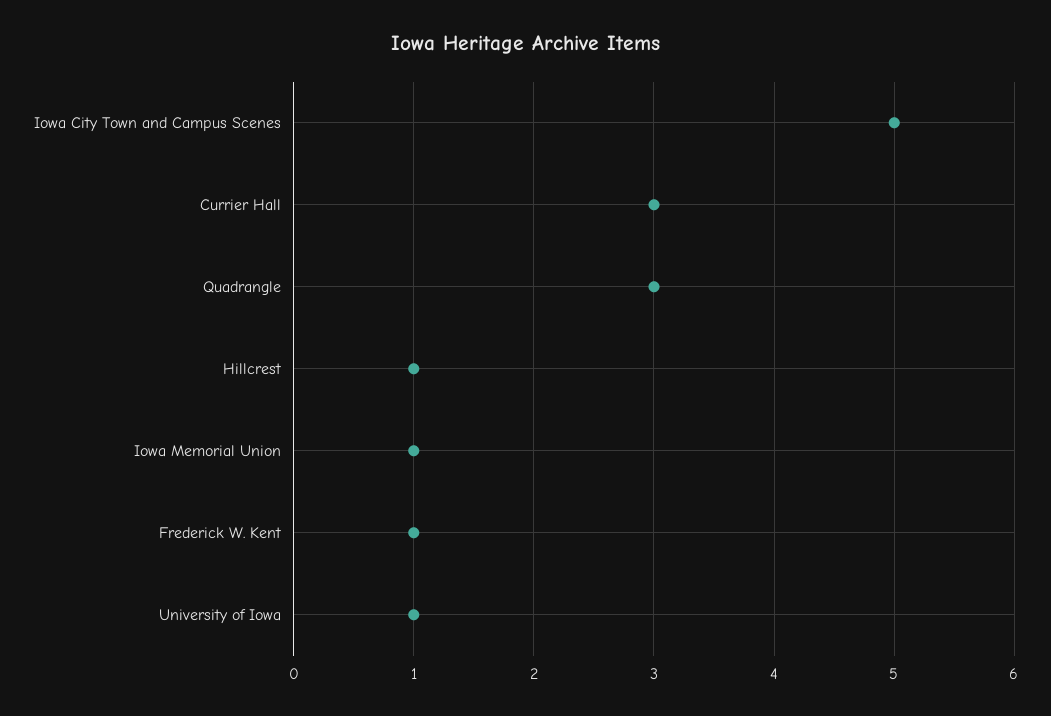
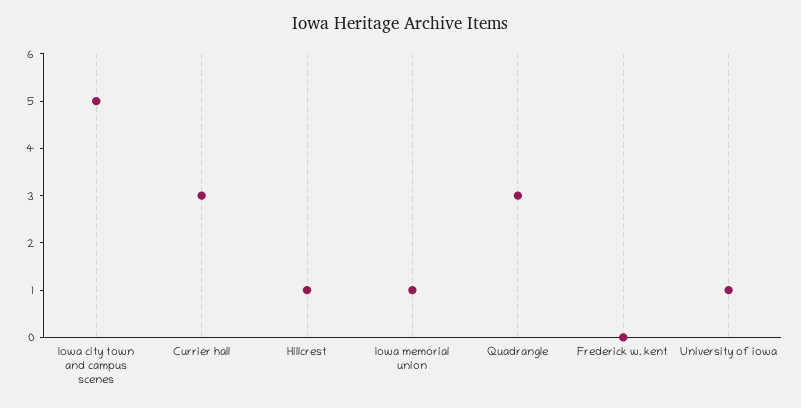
Frederick W. Kent: 1 -> 0

